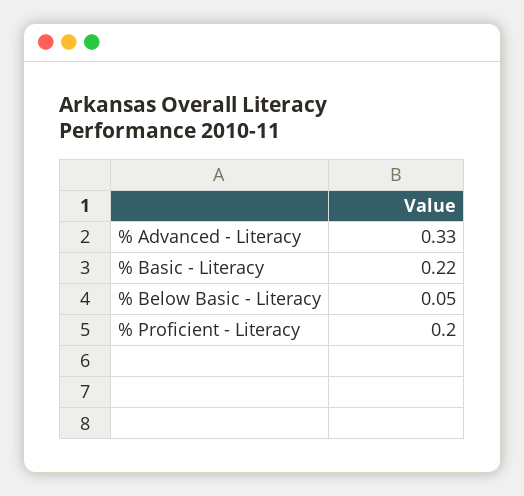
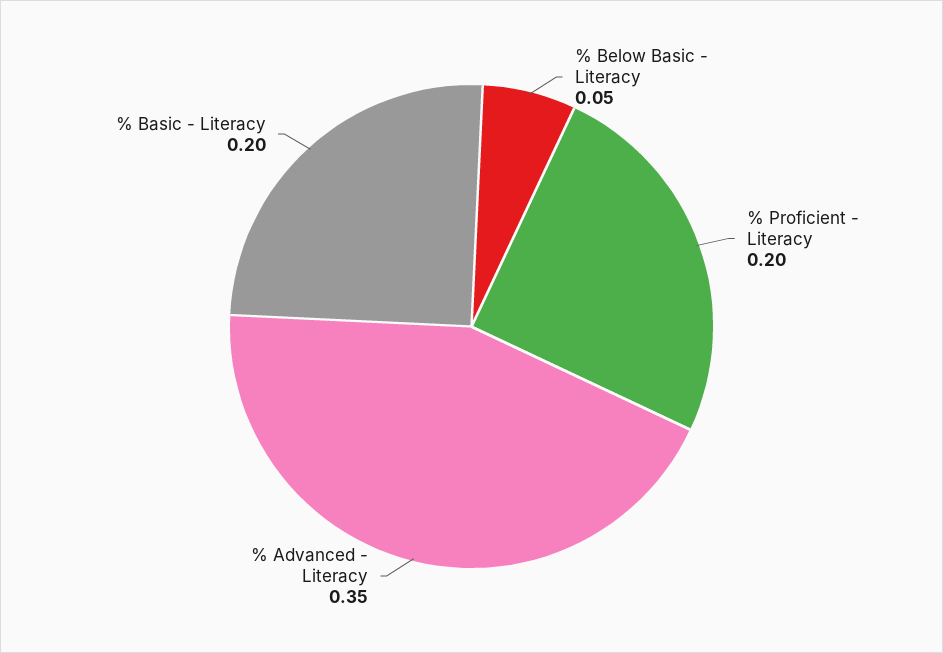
% Advanced - Literacy: 0.33 -> 0.35
% Basic - Literacy: 0.22 -> 0.2

